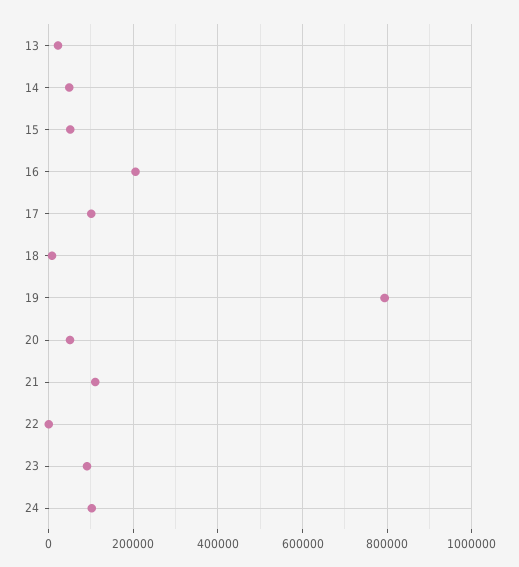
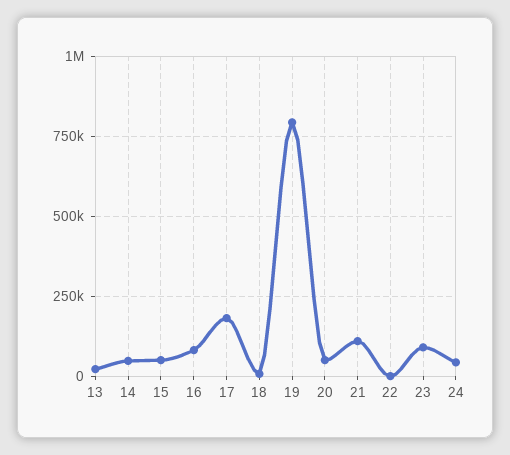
16: 200000 -> 75000
17: 100000 -> 175000
24: 100000 -> 50000

